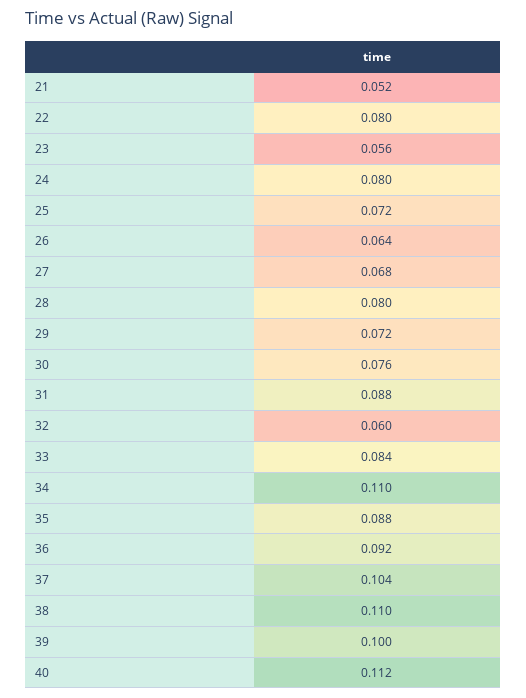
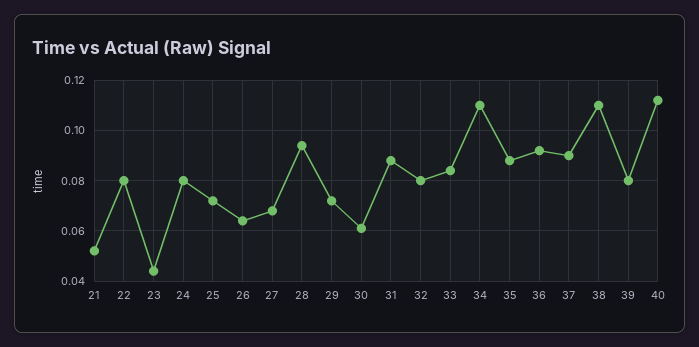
23: 0.056 -> 0.045
28: 0.08 -> 0.095
30: 0.076 -> 0.06
32: 0.06 -> 0.08
37: 0.104 -> 0.09
39: 0.1 -> 0.08

